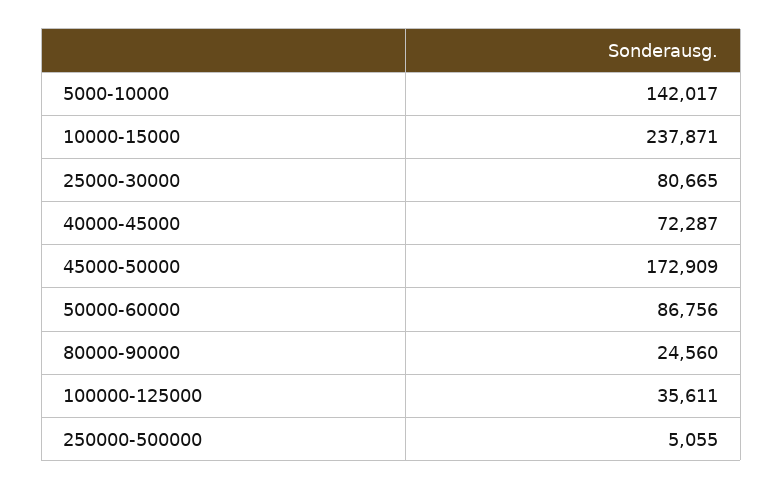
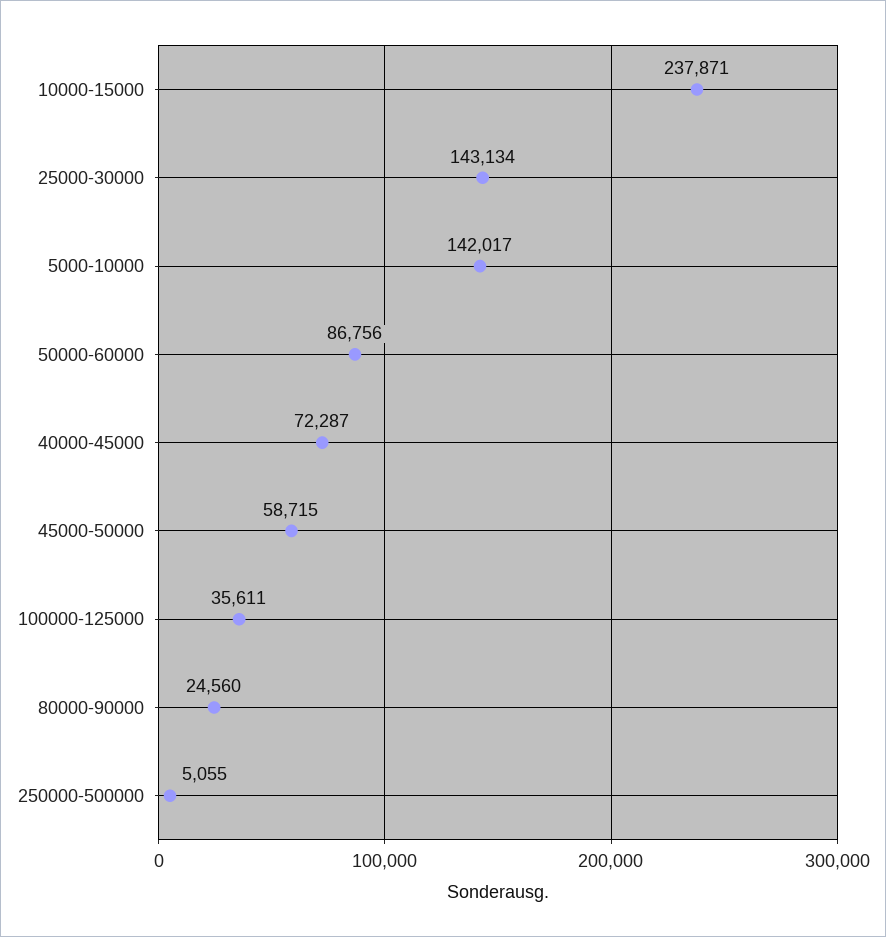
25000-30000: 80665 -> 143134
45000-50000: 172909 -> 58715

